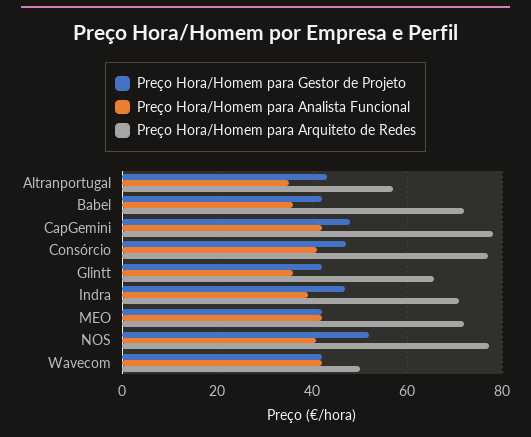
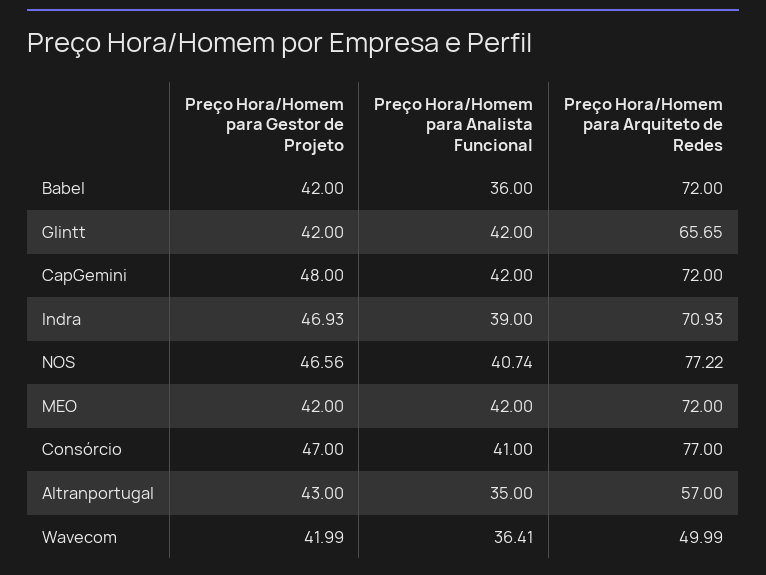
Preço Hora/Homem para Arquiteto de Redes, CapGemini: 78 -> 72
Preço Hora/Homem para Analista Funcional, Glintt: 36 -> 42
Preço Hora/Homem para Gestor de Projeto, NOS: 52 -> 46.56
Preço Hora/Homem para Analista Funcional, Wavecom: 42 -> 36.41

